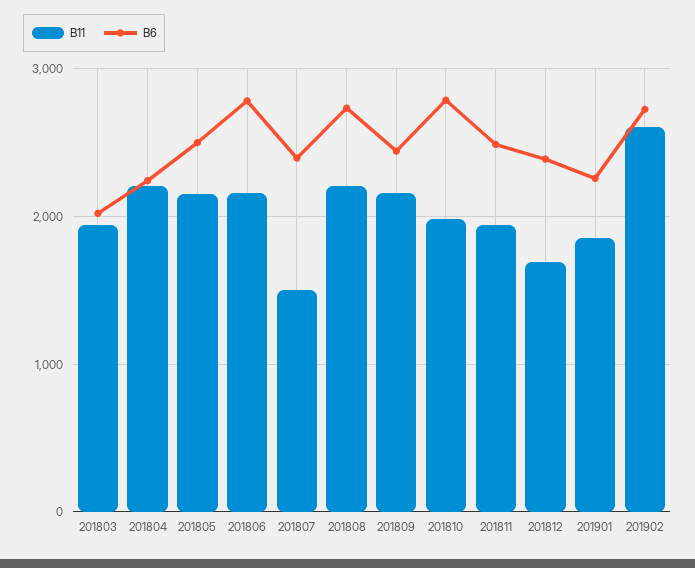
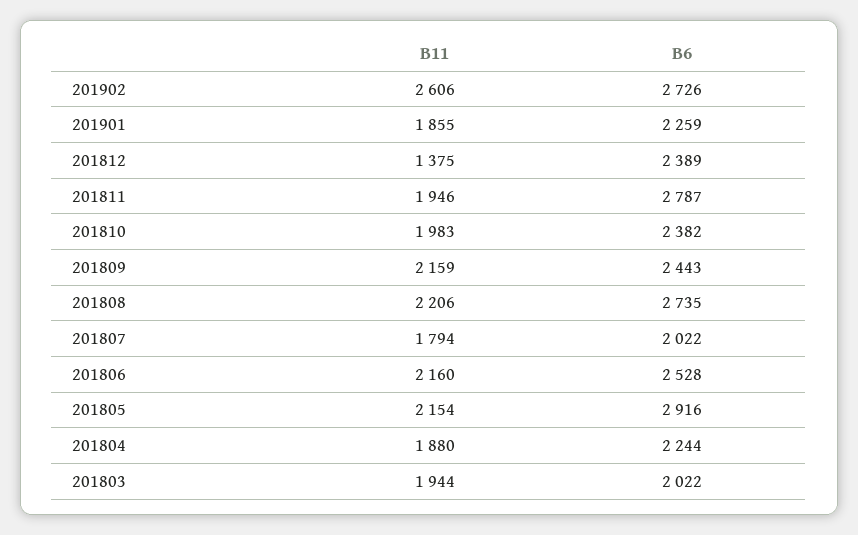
B11, 201804: 2200 -> 1880
B6, 201805: 2500 -> 2916
B6, 201806: 2800 -> 2528
B11, 201807: 1500 -> 1794
B6, 201807: 2400 -> 2022
B6, 201810: 2800 -> 2382
B6, 201811: 2500 -> 2787
B11, 201812: 1700 -> 1375

